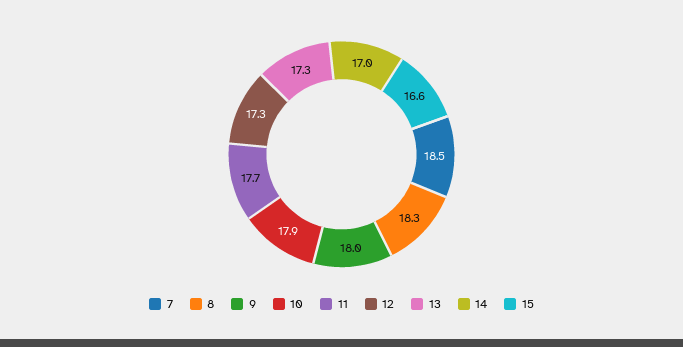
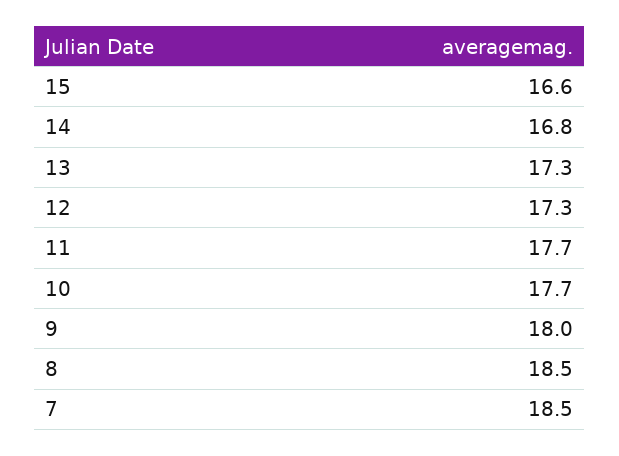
8: 18.3 -> 18.5
10: 17.9 -> 17.7
14: 17 -> 16.8

